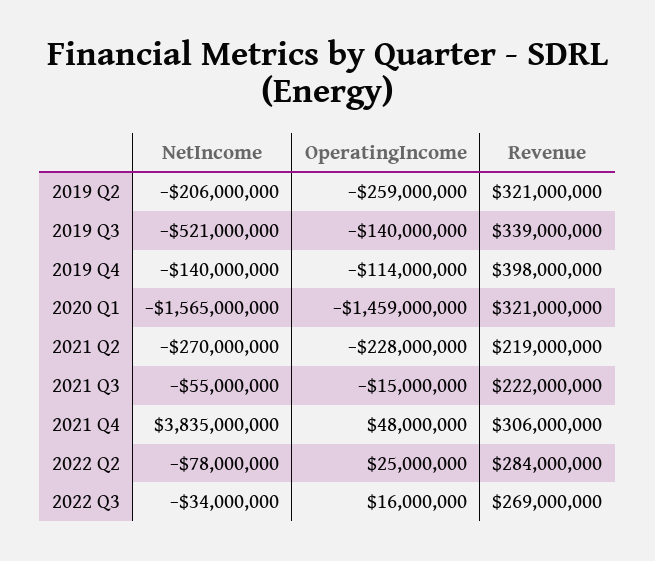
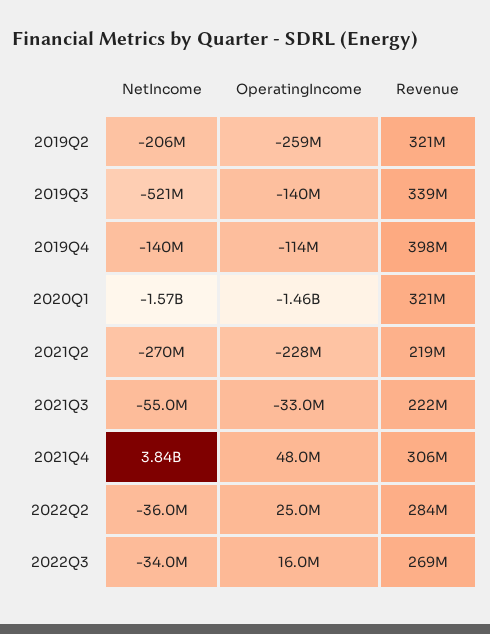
OperatingIncome, 2021 Q3: -15000000 -> -33000000
NetIncome, 2022 Q2: -78000000 -> -36000000

